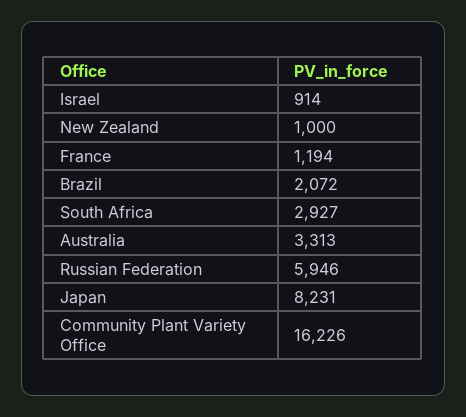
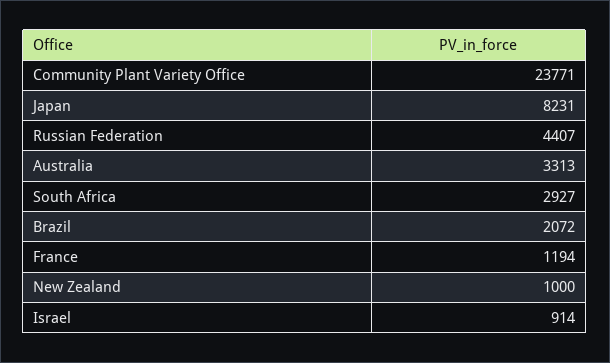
Russian Federation: 5946 -> 4407
Community Plant Variety Office: 16226 -> 23771

